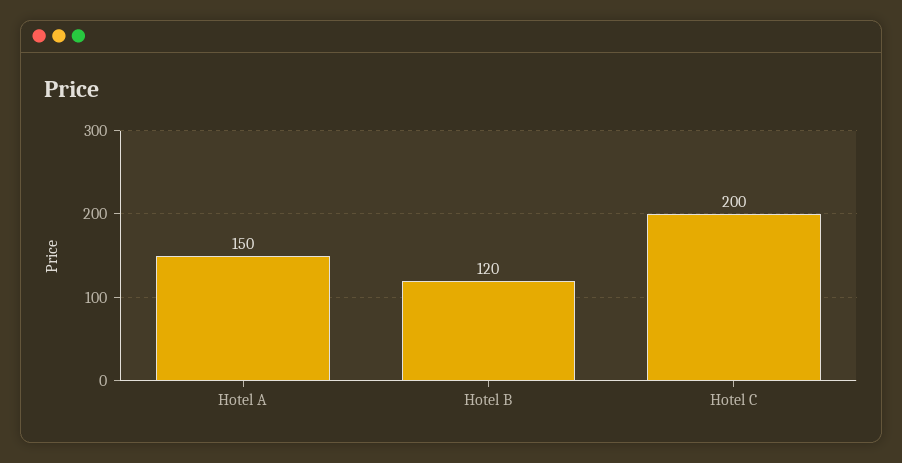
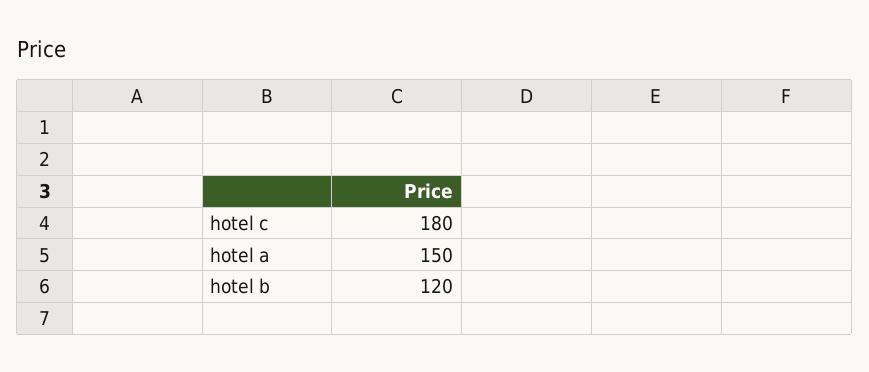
Hotel C: 200 -> 180

